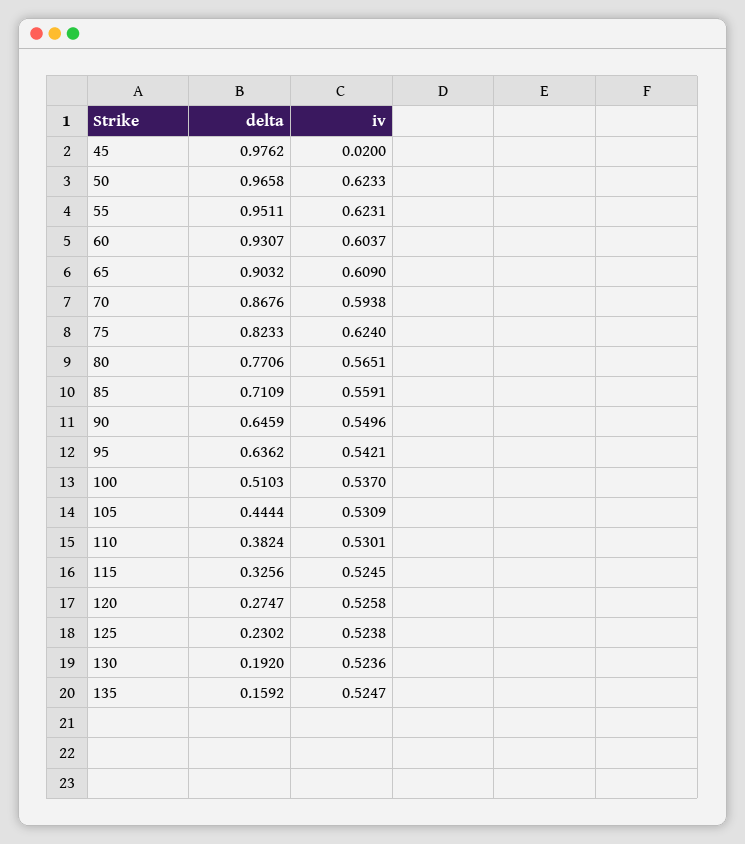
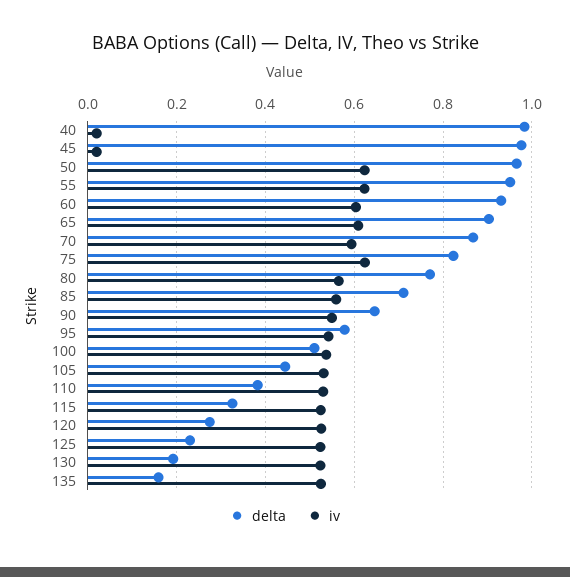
delta, 95: 0.6362 -> 0.58
delta, 40: none -> 0.98
iv, 40: none -> 0.02

